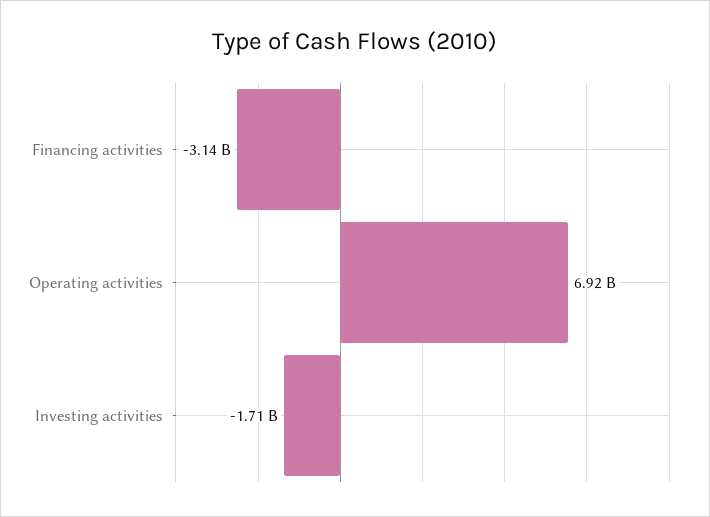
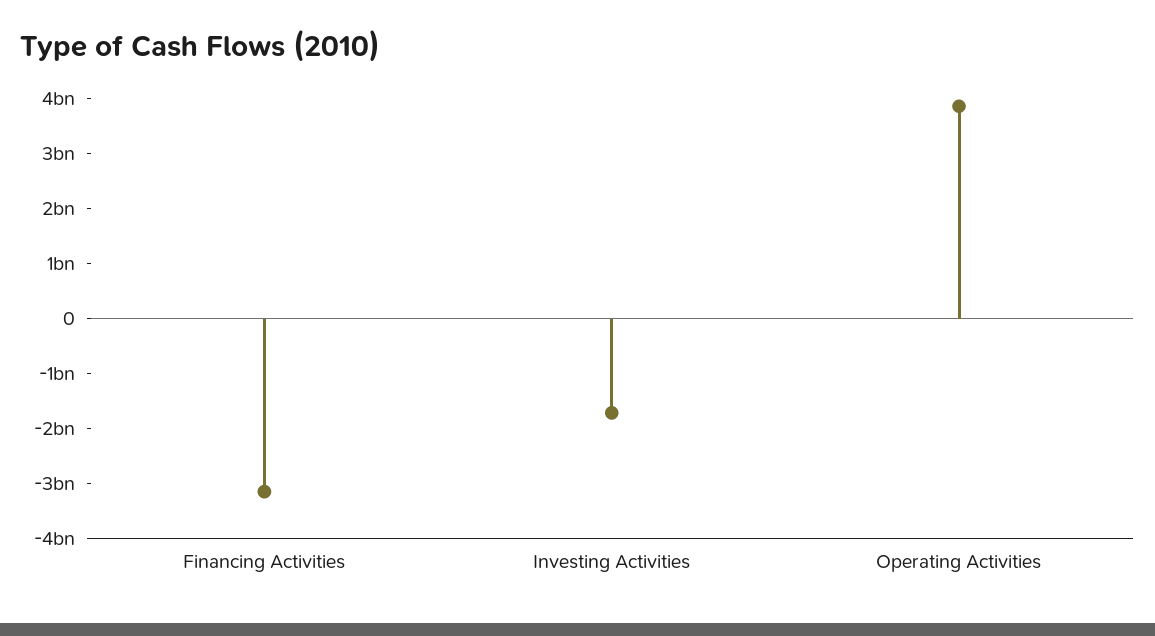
Operating activities: 6920000000 -> 3800000000

